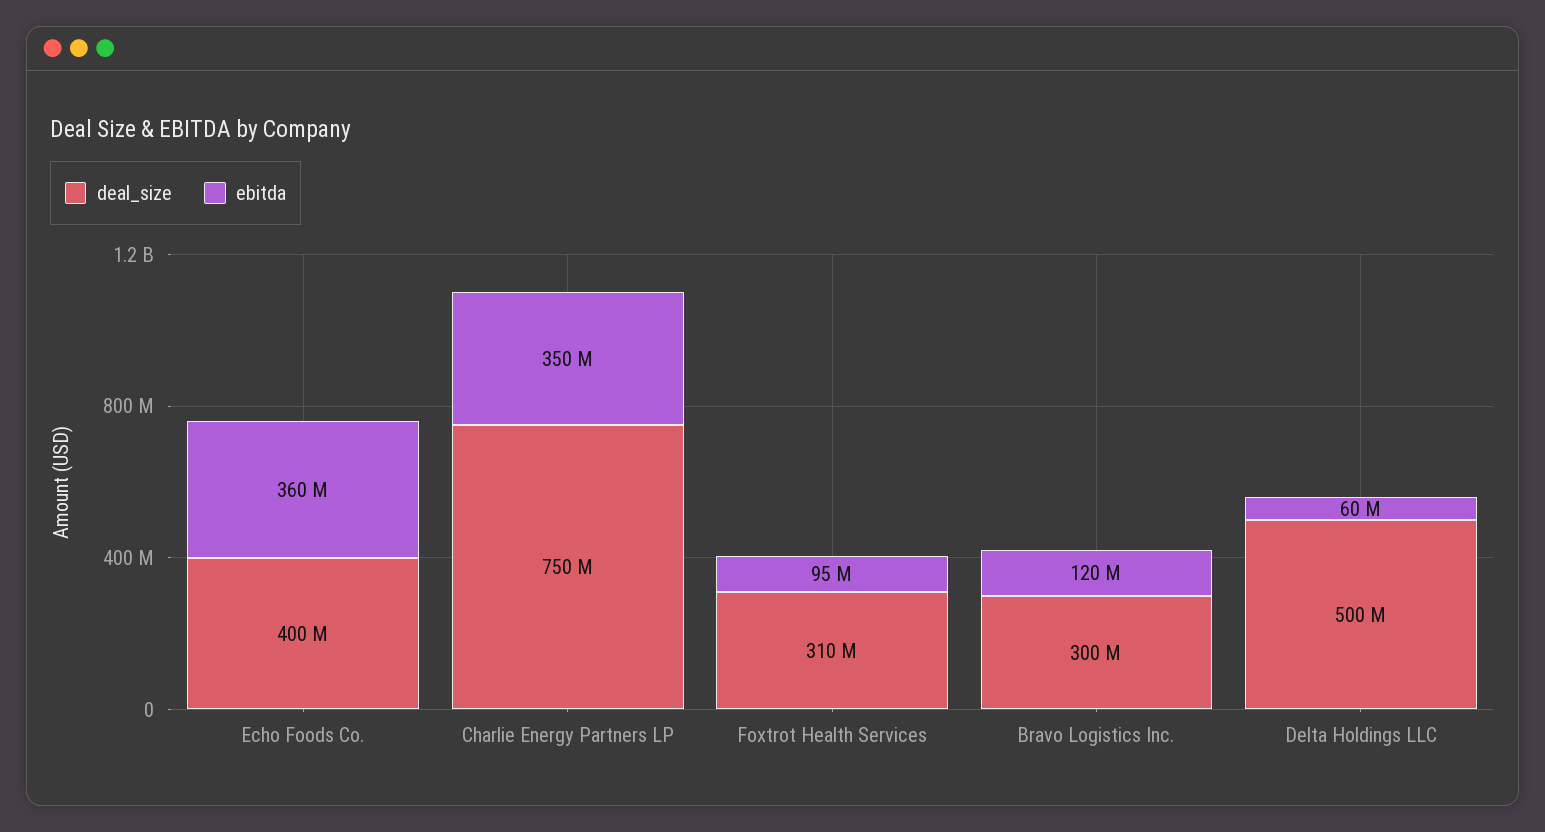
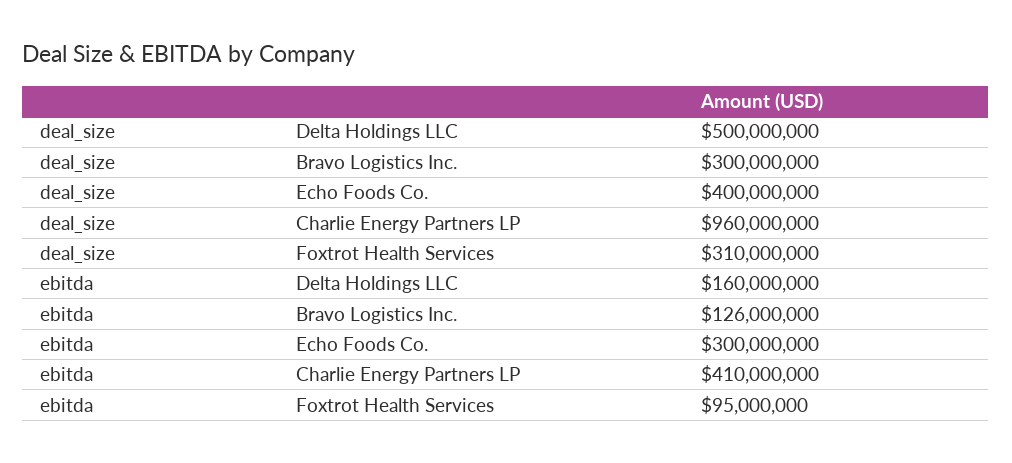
ebitda, Echo Foods Co.: 360000000 -> 300000000
deal_size, Charlie Energy Partners LP: 750000000 -> 960000000
ebitda, Charlie Energy Partners LP: 350000000 -> 410000000
ebitda, Bravo Logistics Inc.: 120000000 -> 126000000
ebitda, Delta Holdings LLC: 60000000 -> 160000000

